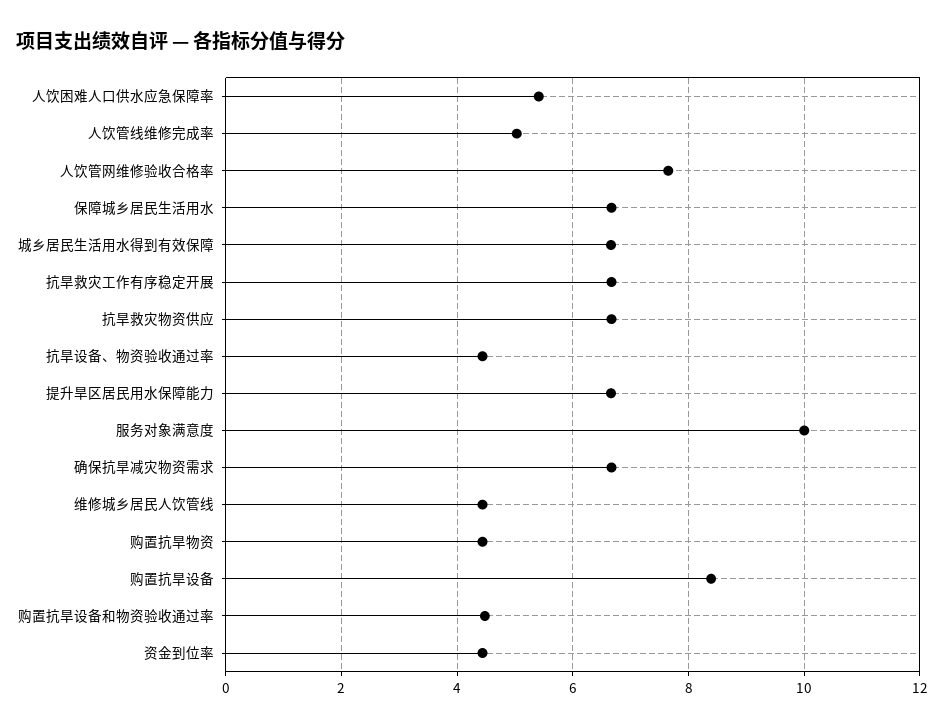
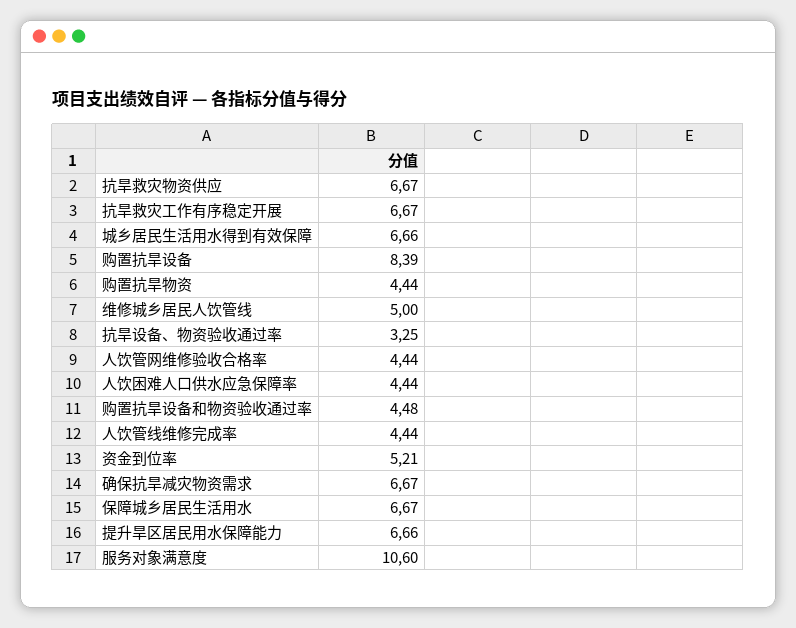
人饮困难人口供水应急保障率: 5.4 -> 4.44
人饮管线维修完成率: 5 -> 4.44
人饮管网维修验收合格率: 7.6 -> 4.44
抗旱设备、物资验收通过率: 4.4 -> 3.25
服务对象满意度: 10 -> 10.6
维修城乡居民人饮管线: 4.4 -> 5
资金到位率: 4.4 -> 5.21

